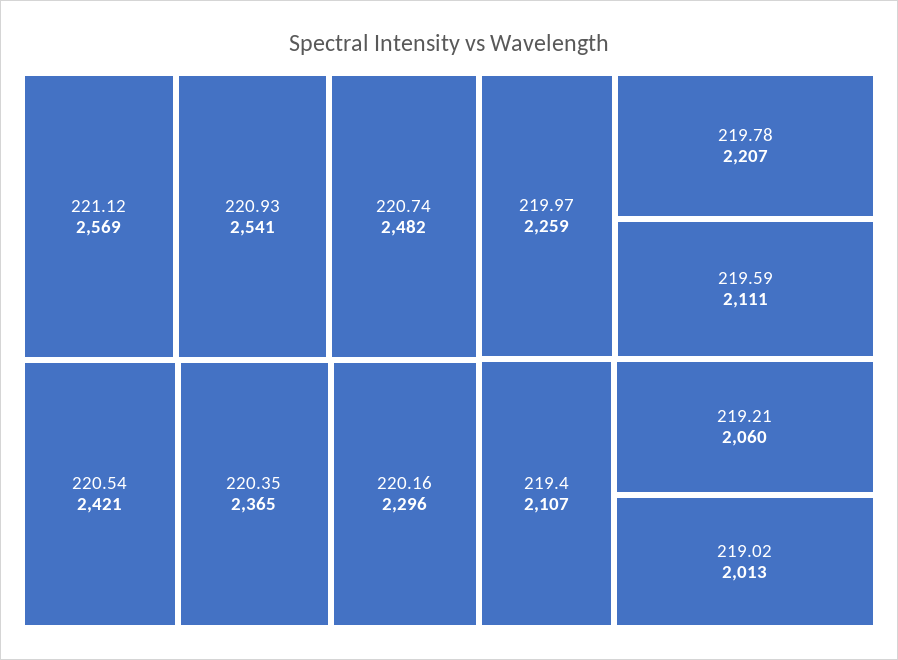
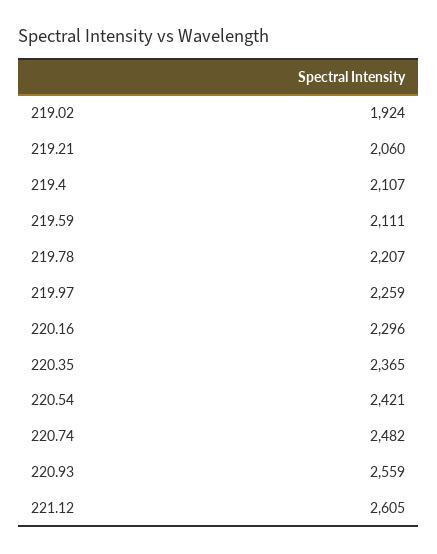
221.12: 2569 -> 2605
220.93: 2541 -> 2559
219.02: 2013 -> 1924

